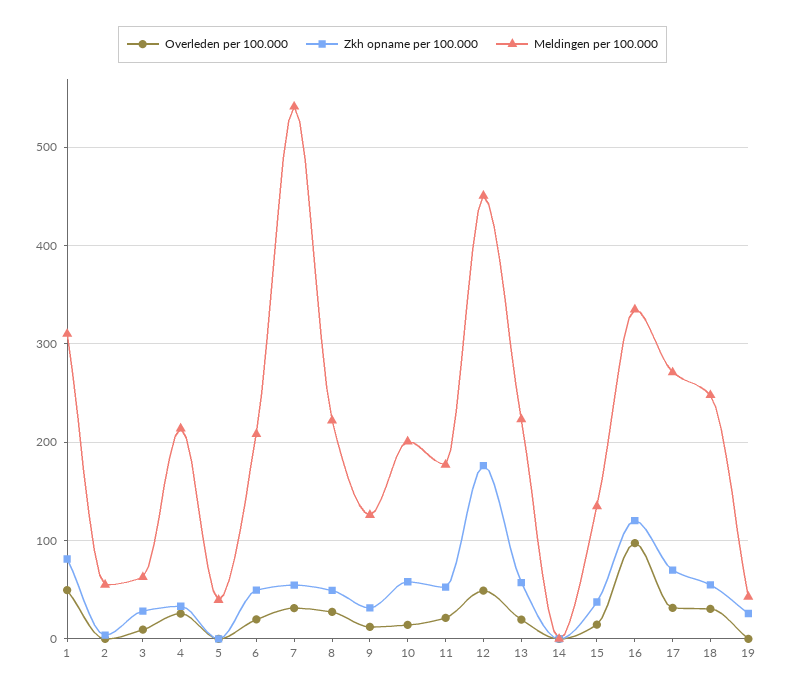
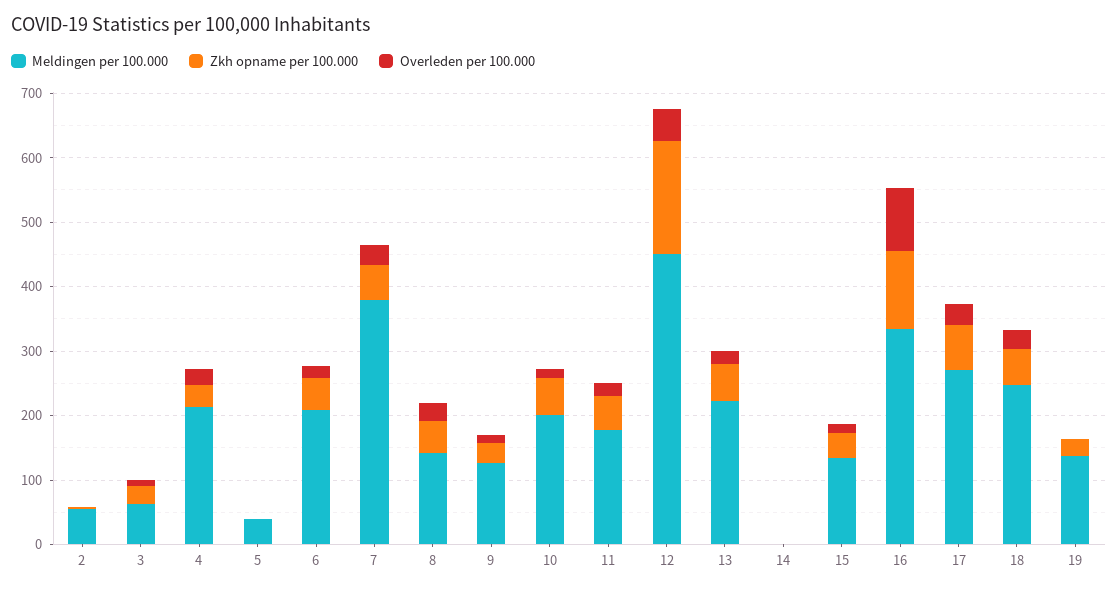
Overleden per 100.000, 1: 50 -> none
Zkh opname per 100.000, 1: 80 -> none
Meldingen per 100.000, 1: 310 -> none
Meldingen per 100.000, 7: 540 -> 380
Meldingen per 100.000, 8: 220 -> 140
Meldingen per 100.000, 19: 40 -> 140

